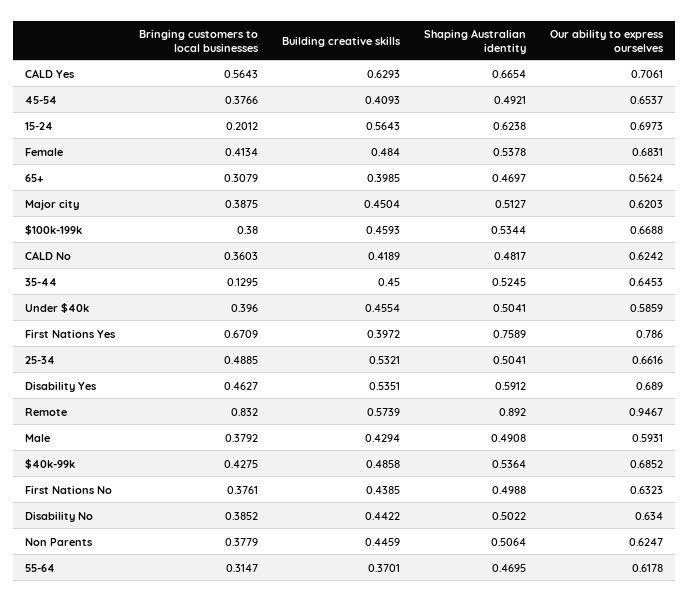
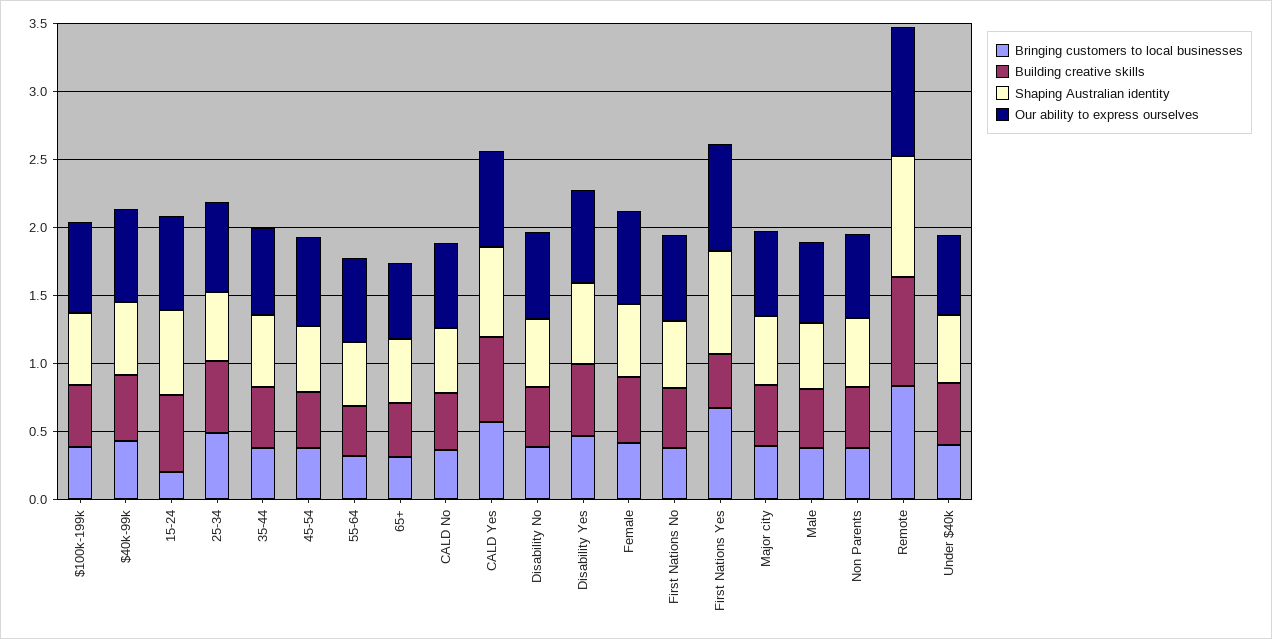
Bringing customers to local businesses, 35-44: 0.1295 -> 0.4
Building creative skills, Remote: 0.5739 -> 0.8

